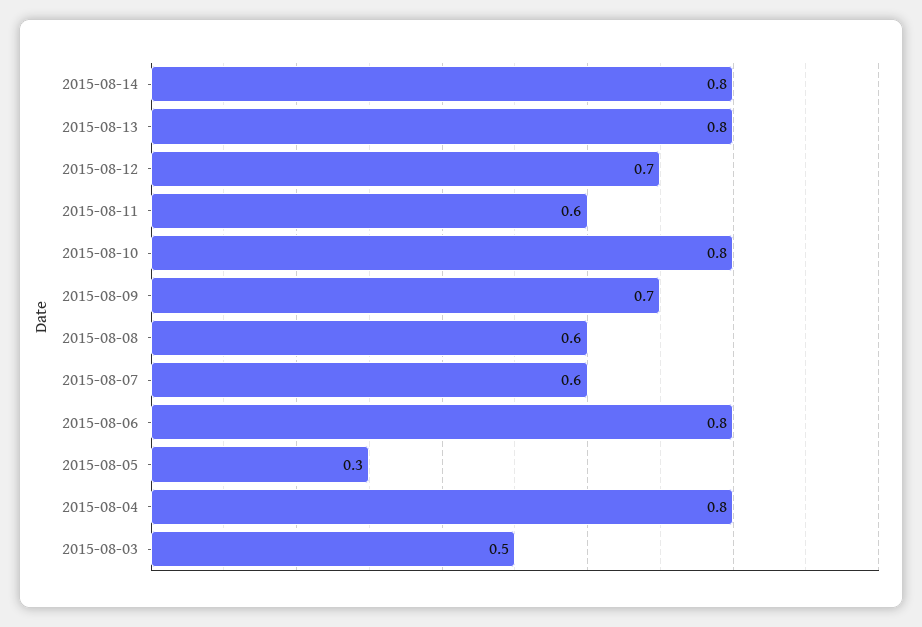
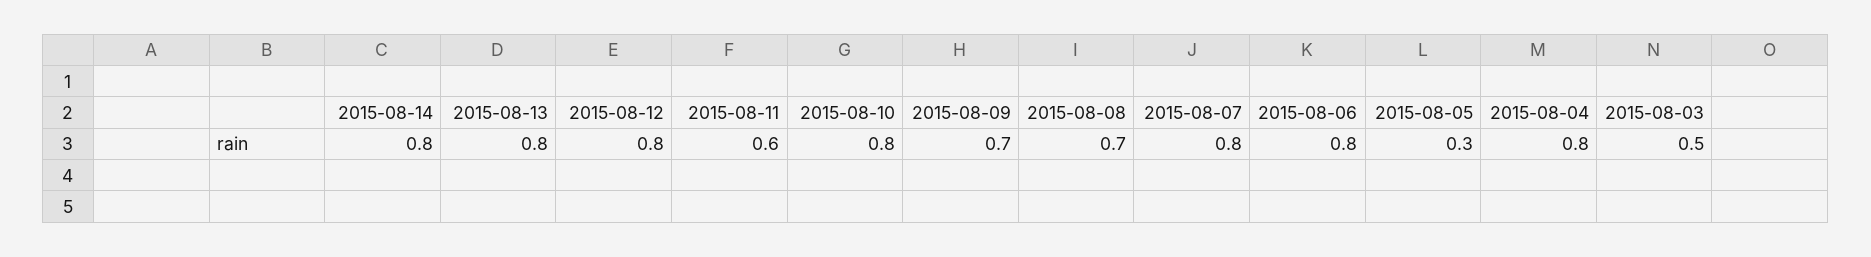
2015-08-12: 0.7 -> 0.8
2015-08-08: 0.6 -> 0.7
2015-08-07: 0.6 -> 0.8

